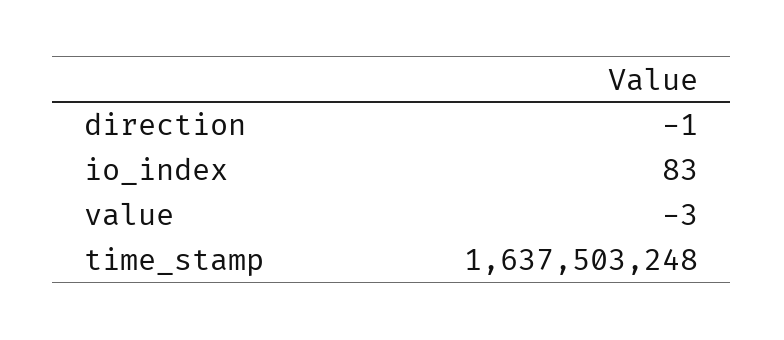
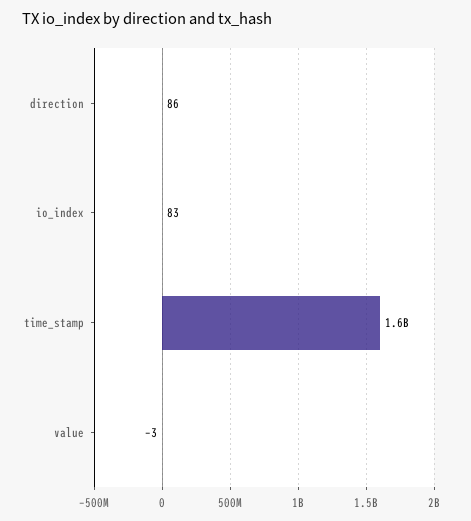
direction: -1 -> 86

